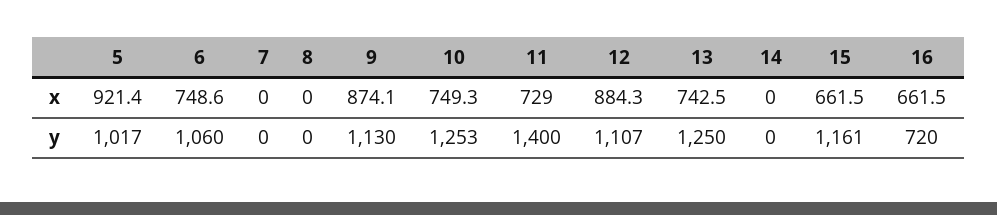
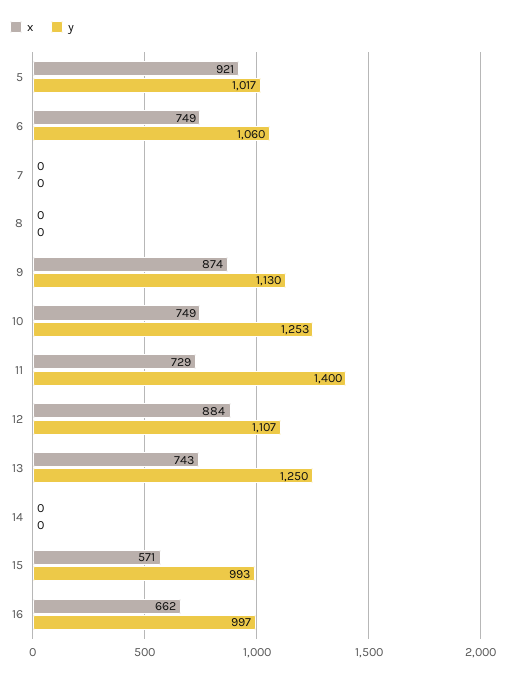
x, 15: 661.5 -> 571
y, 15: 1161 -> 993
y, 16: 720 -> 997

